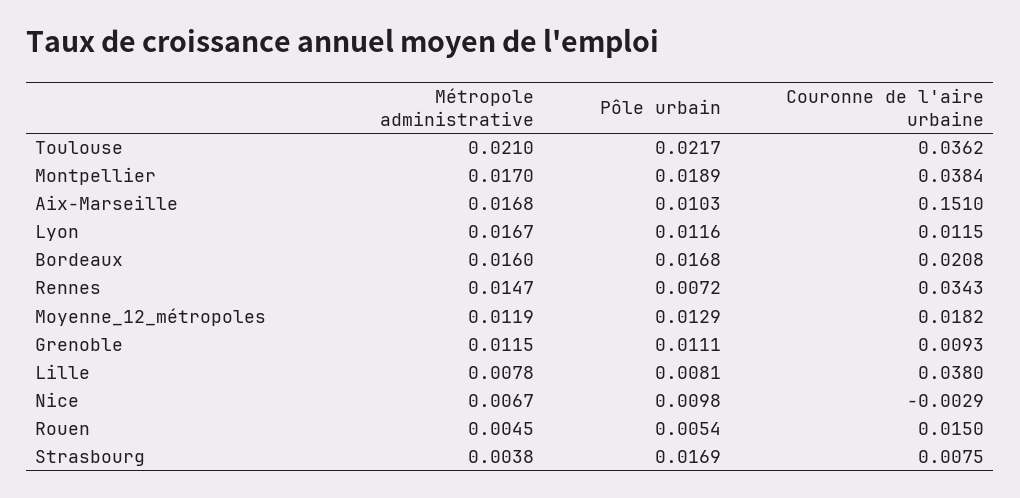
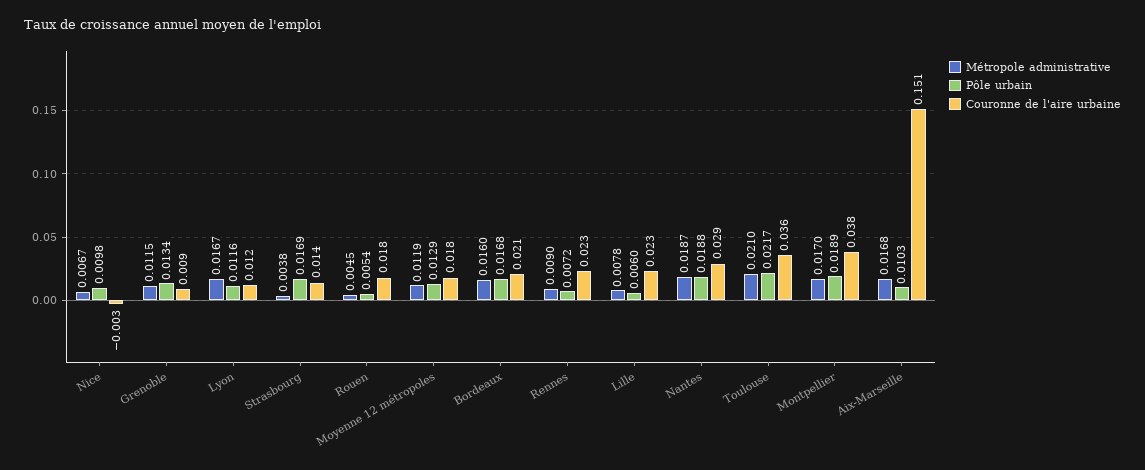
Métropole administrative, Rennes: 0.0147 -> 0.009
Couronne de l'aire urbaine, Rennes: 0.0343 -> 0.023
Pôle urbain, Grenoble: 0.0111 -> 0.0134
Pôle urbain, Lille: 0.0081 -> 0.006
Couronne de l'aire urbaine, Lille: 0.038 -> 0.023
Couronne de l'aire urbaine, Rouen: 0.015 -> 0.018
Couronne de l'aire urbaine, Strasbourg: 0.0075 -> 0.014
Métropole administrative, Nantes: none -> 0.0187
Pôle urbain, Nantes: none -> 0.0188
Couronne de l'aire urbaine, Nantes: none -> 0.029

